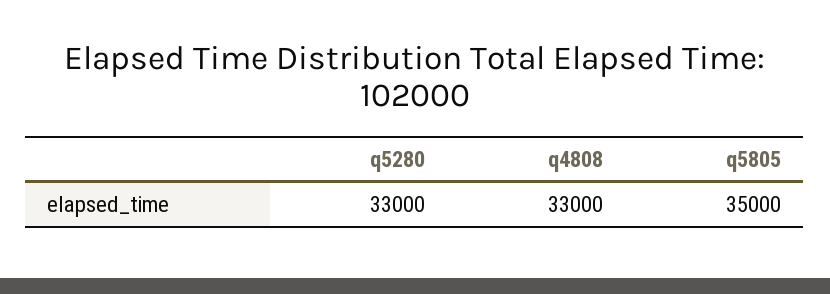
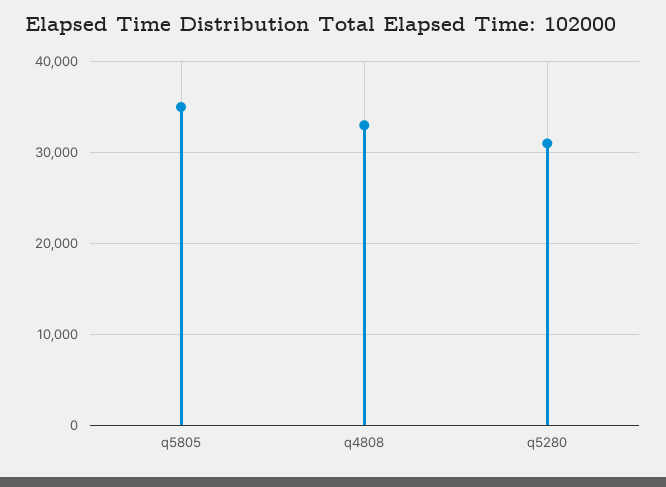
q5280: 33000 -> 31000

